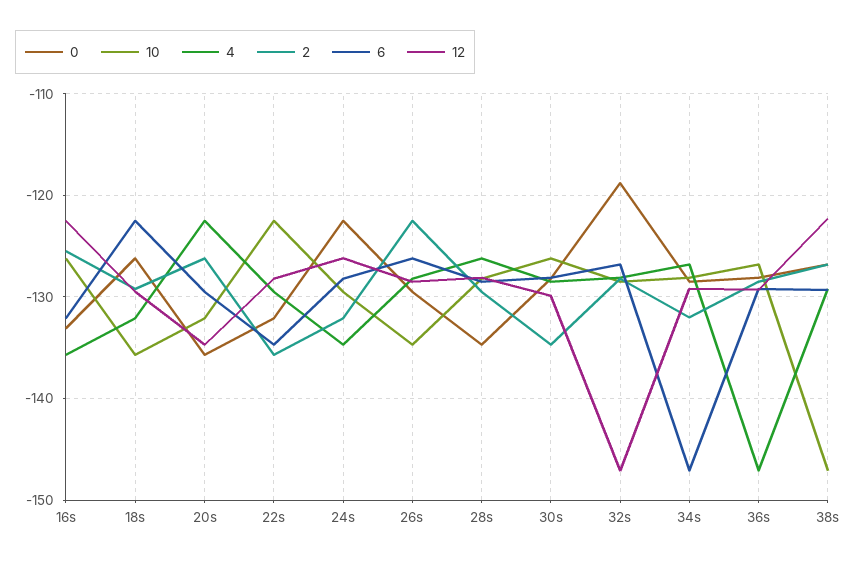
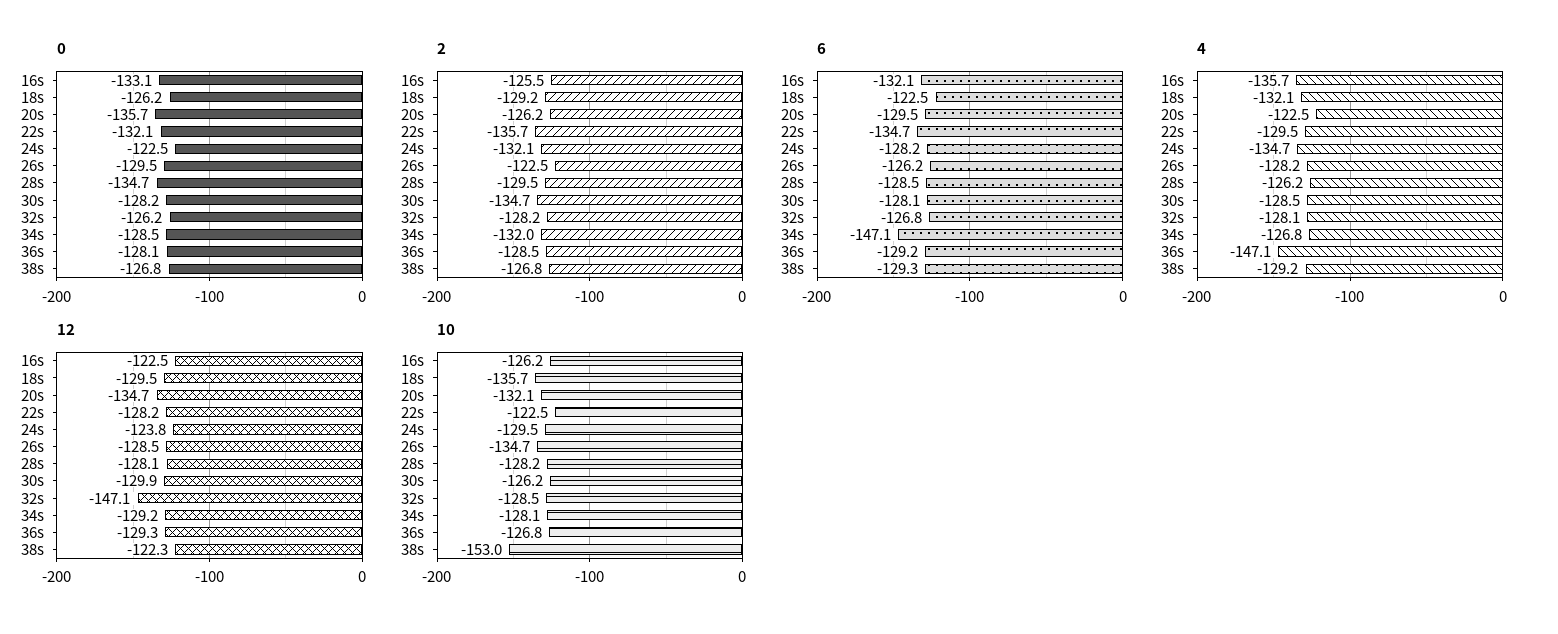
12, 24s: -126 -> -123.8
0, 32s: -119 -> -126.2
10, 38s: -147 -> -153

